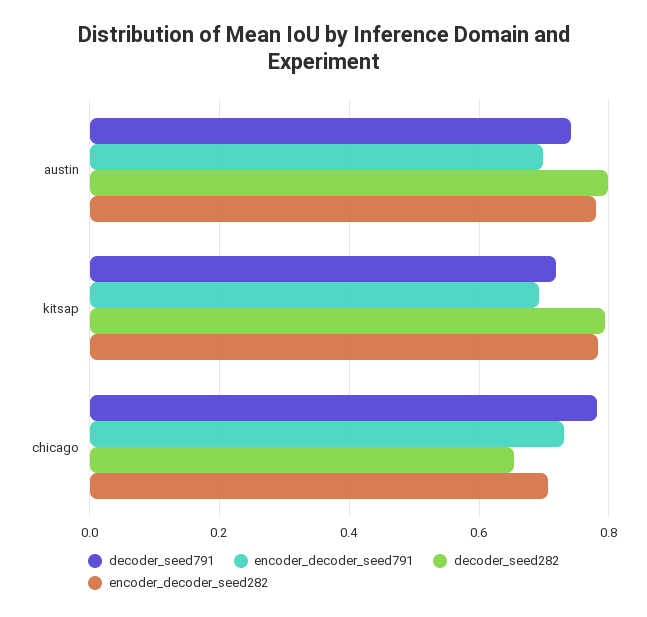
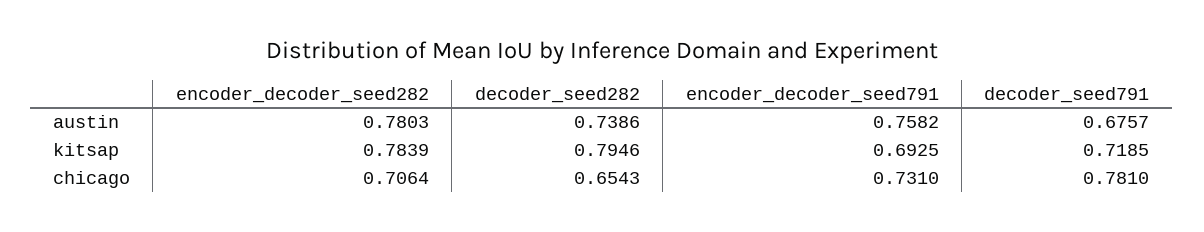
decoder_seed791, austin: 0.74 -> 0.6757
encoder_decoder_seed791, austin: 0.7 -> 0.7582
decoder_seed282, austin: 0.8 -> 0.7386

